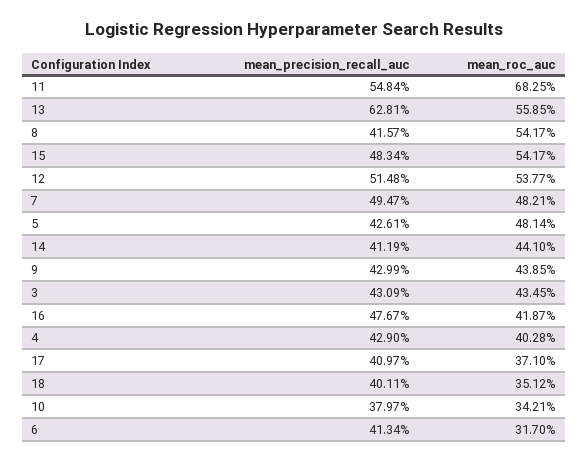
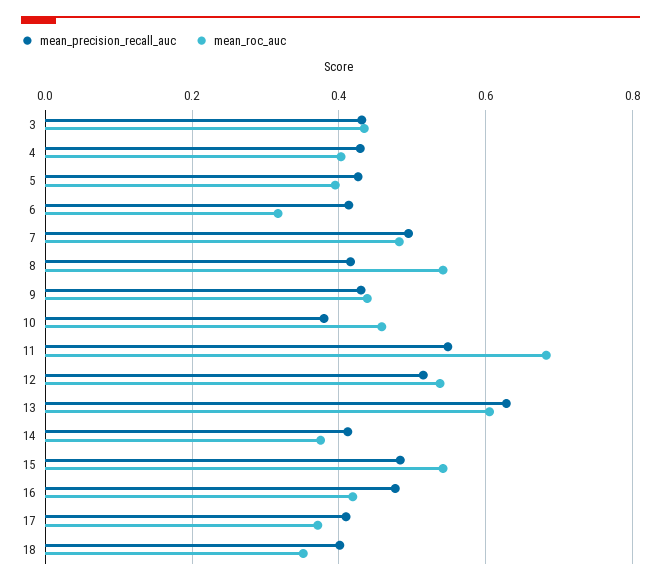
mean_roc_auc, 13: 0.5585 -> 0.6
mean_roc_auc, 5: 0.4814 -> 0.4
mean_roc_auc, 14: 0.441 -> 0.38
mean_roc_auc, 10: 0.3421 -> 0.46

